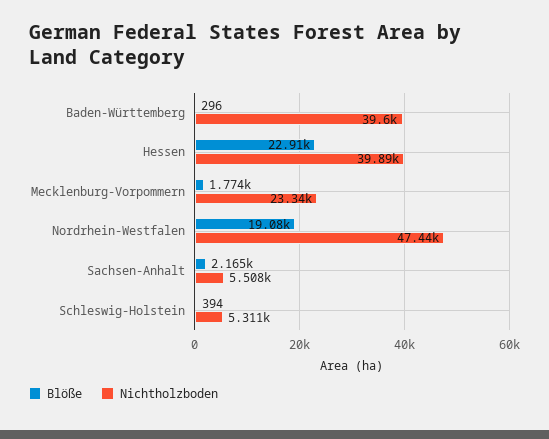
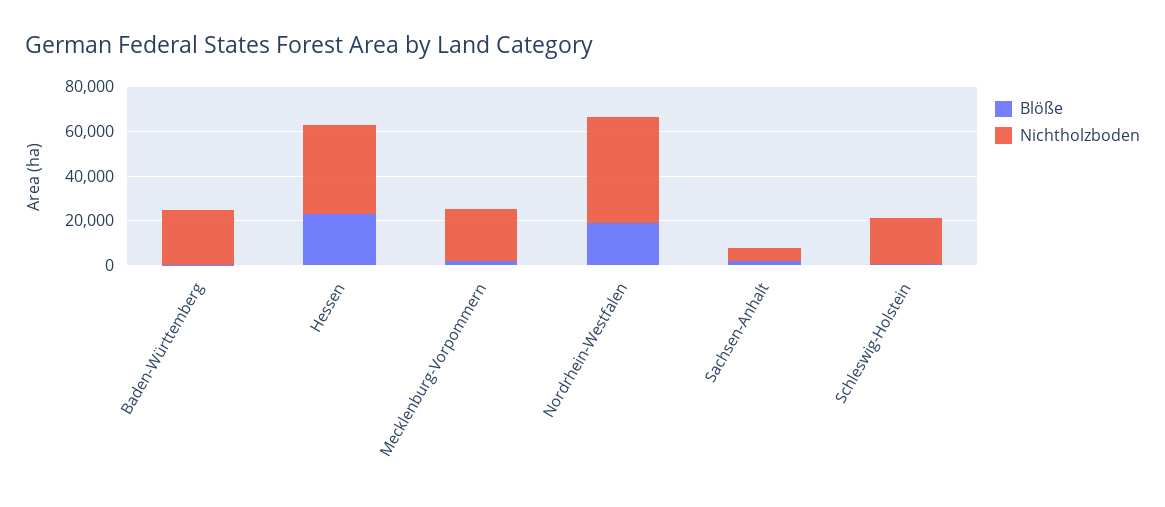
Nichtholzboden, Baden-Württemberg: 39600 -> 25000
Nichtholzboden, Schleswig-Holstein: 5311 -> 20000

